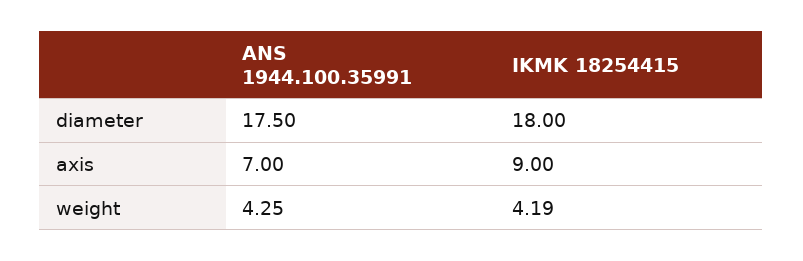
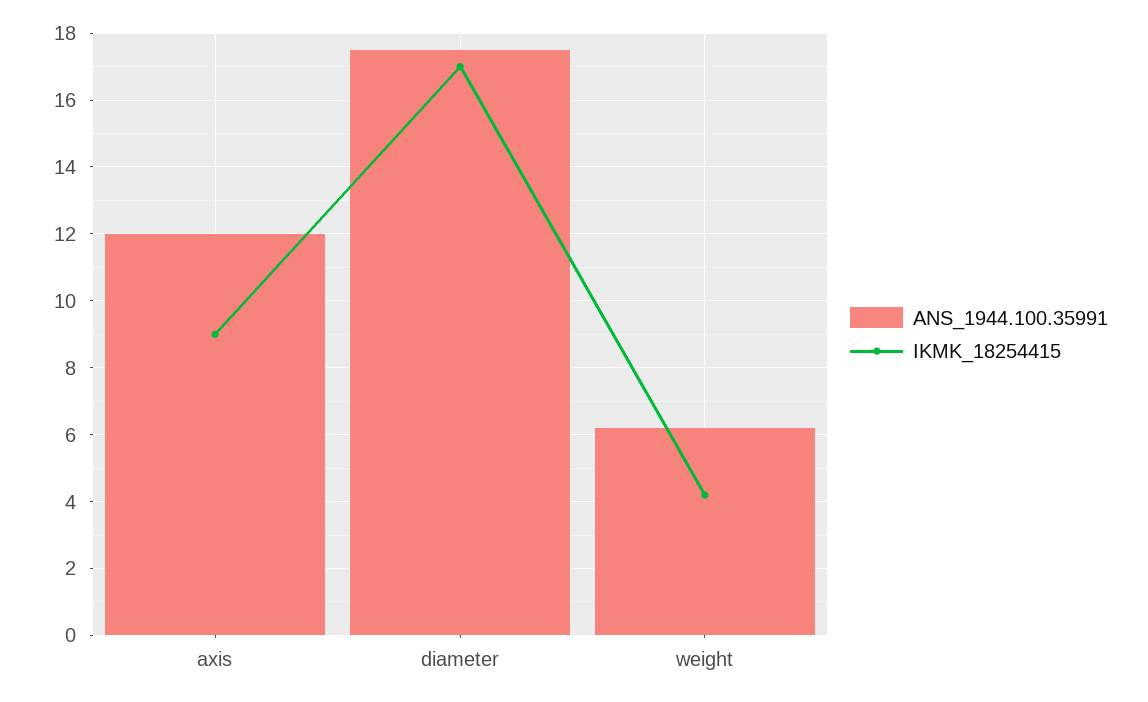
IKMK 18254415, diameter: 18 -> 17
ANS 1944.100.35991, axis: 7 -> 12
ANS 1944.100.35991, weight: 4.25 -> 6.2

